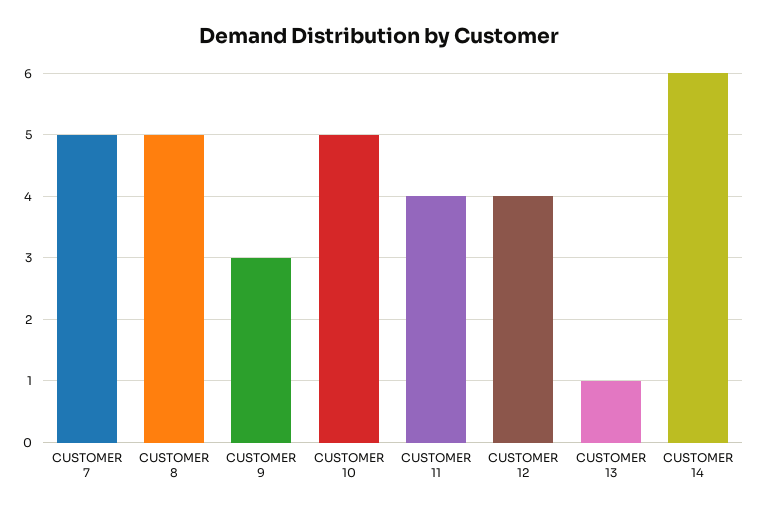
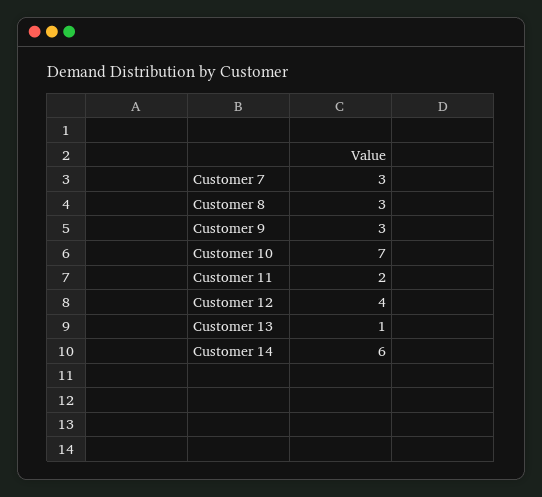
CUSTOMER 7: 5 -> 3
CUSTOMER 8: 5 -> 3
CUSTOMER 10: 5 -> 7
CUSTOMER 11: 4 -> 2

